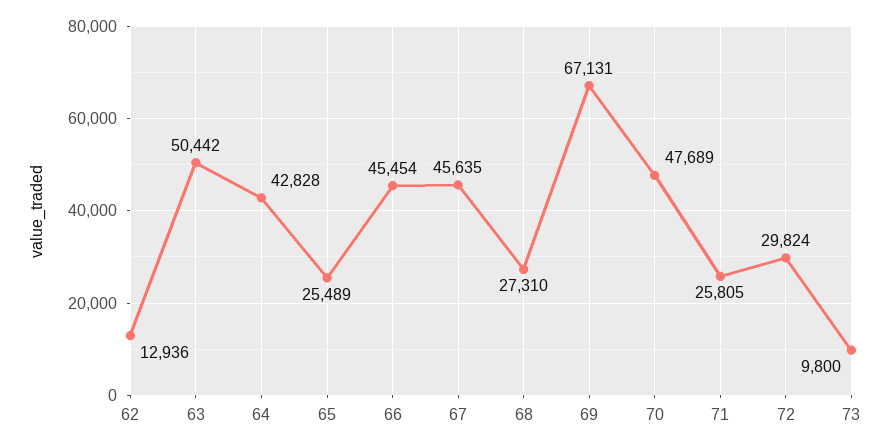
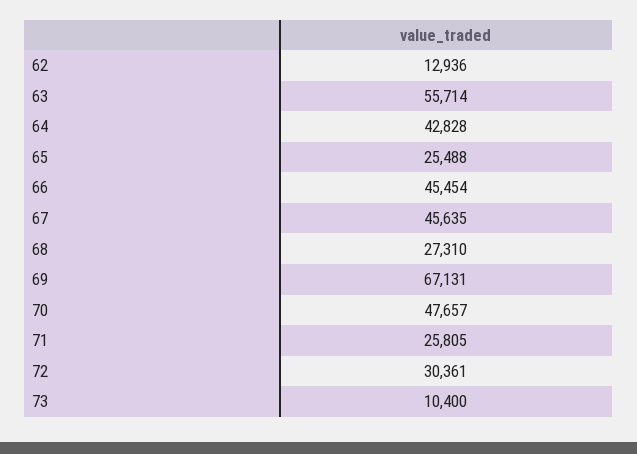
63: 50442 -> 55714
65: 25489 -> 25488
70: 47689 -> 47657
72: 29824 -> 30361
73: 9800 -> 10400

